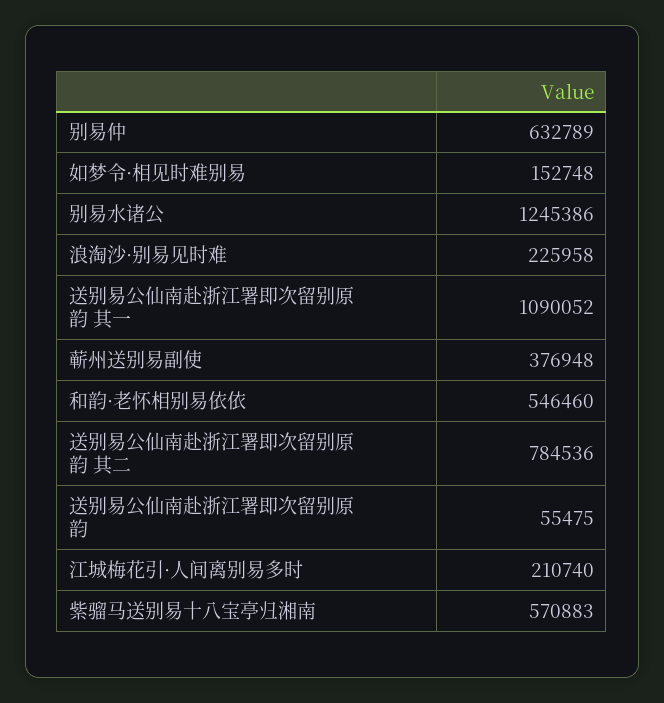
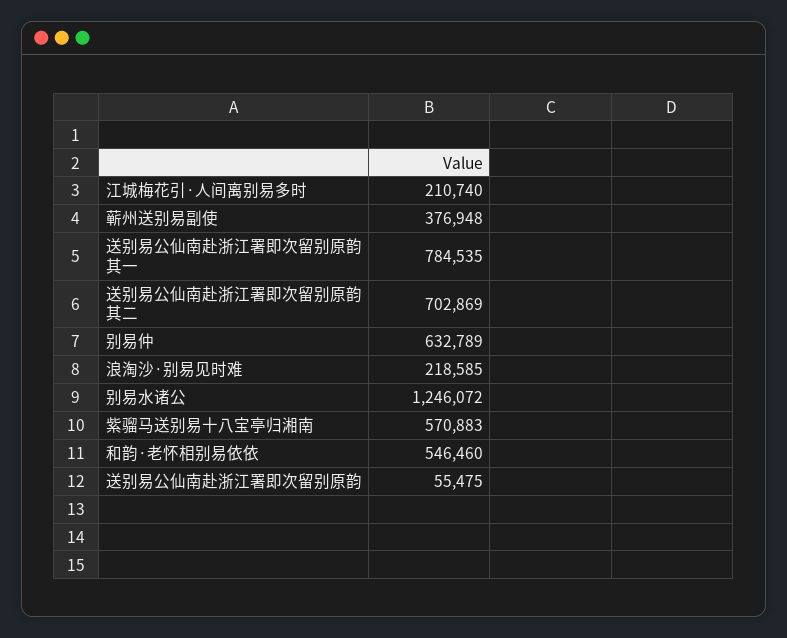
如梦令·相见时难别易: 152748 -> none
别易水诸公: 1245386 -> 1246072
浪淘沙·别易见时难: 225958 -> 218585
送别易公仙南赴浙江署即次留别原韵 其一: 1090052 -> 784535
送别易公仙南赴浙江署即次留别原韵 其二: 784536 -> 702869

